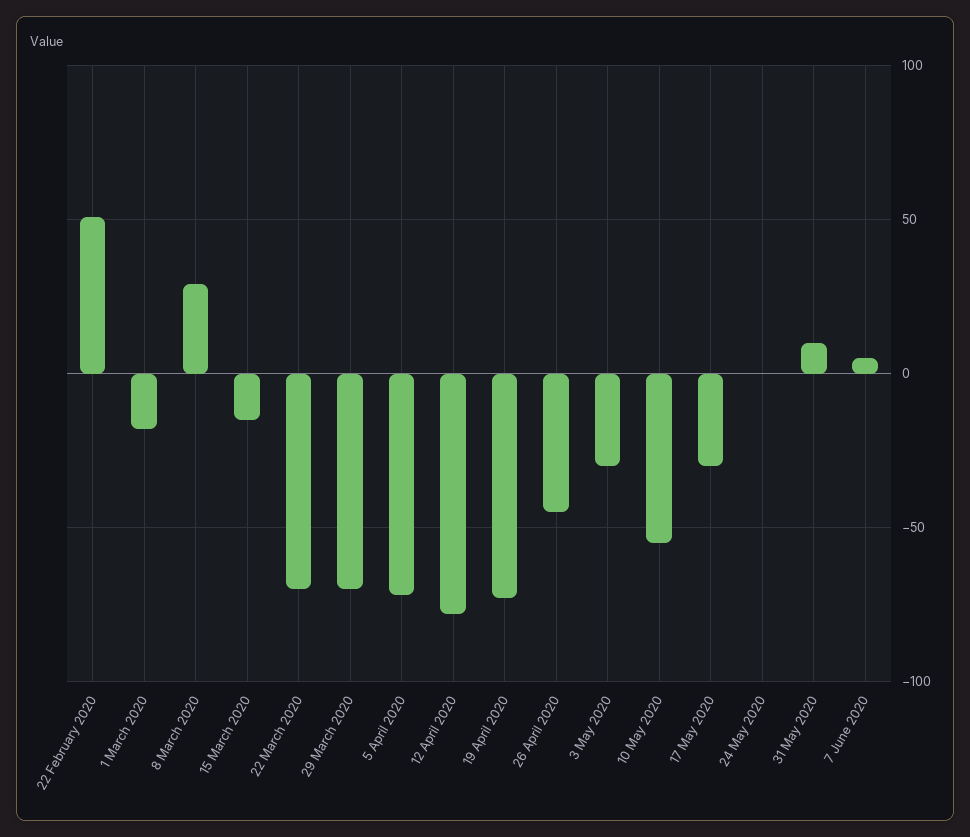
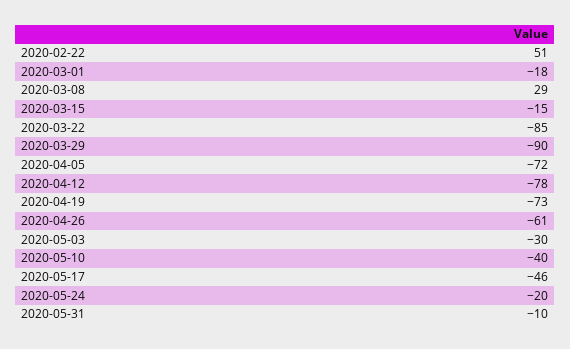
22 March 2020: -70 -> -85
29 March 2020: -70 -> -90
26 April 2020: -45 -> -61
10 May 2020: -55 -> -40
17 May 2020: -30 -> -46
24 May 2020: 0 -> -20
31 May 2020: 10 -> -10
7 June 2020: 5 -> none

